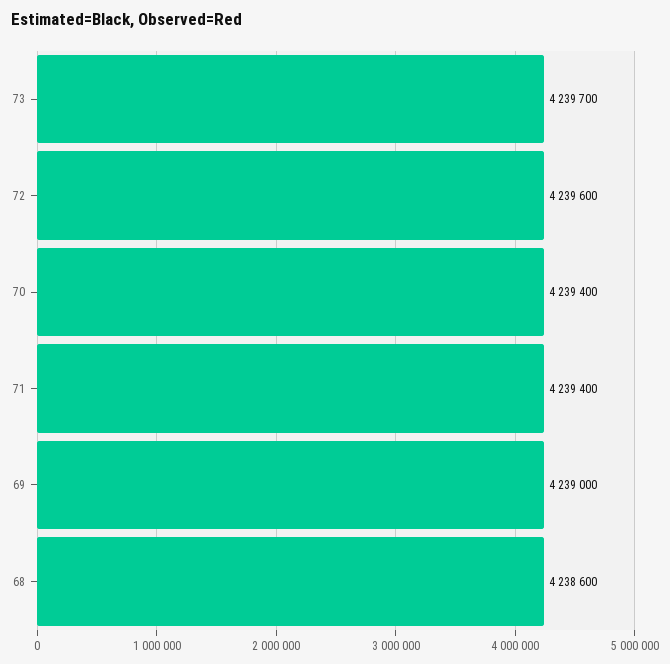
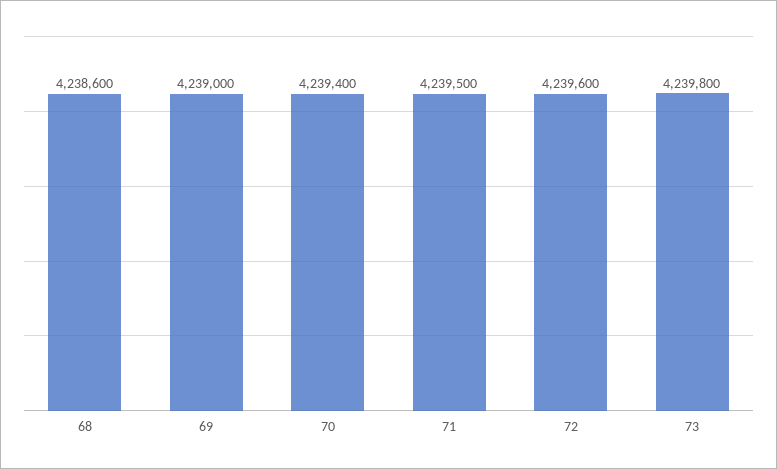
73: 4239700 -> 4239800
71: 4239400 -> 4239500

